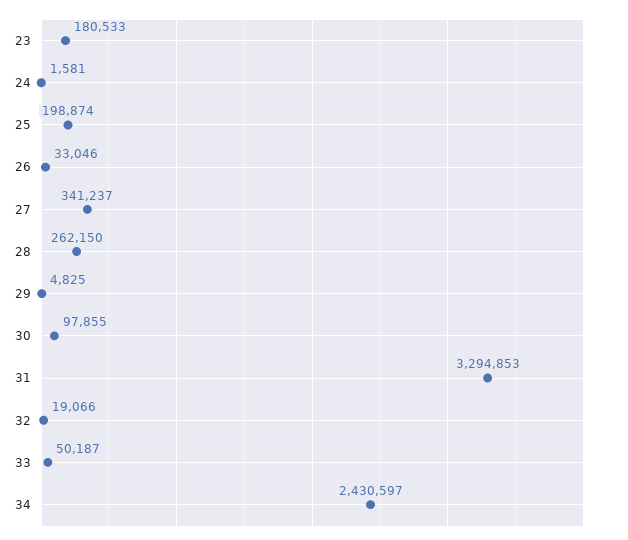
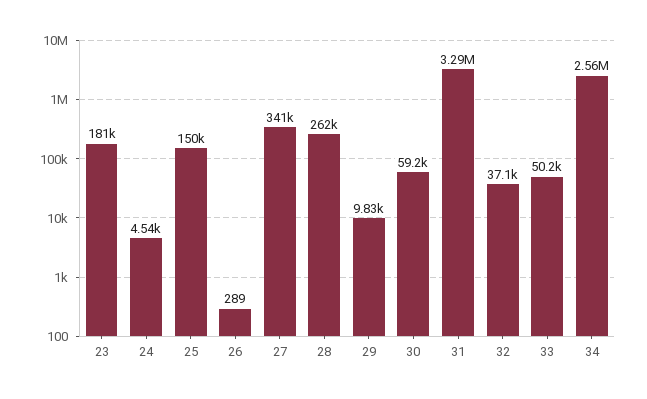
24: 1581 -> 4540
25: 198874 -> 150000
26: 33046 -> 289
29: 4825 -> 9830
30: 97855 -> 59200
32: 19066 -> 37100
34: 2430597 -> 2560000

